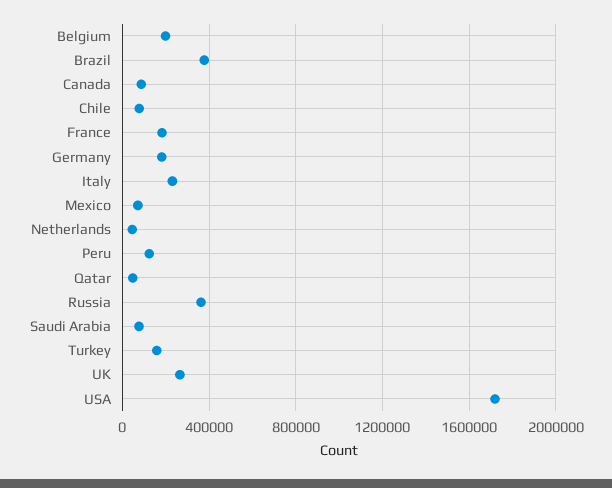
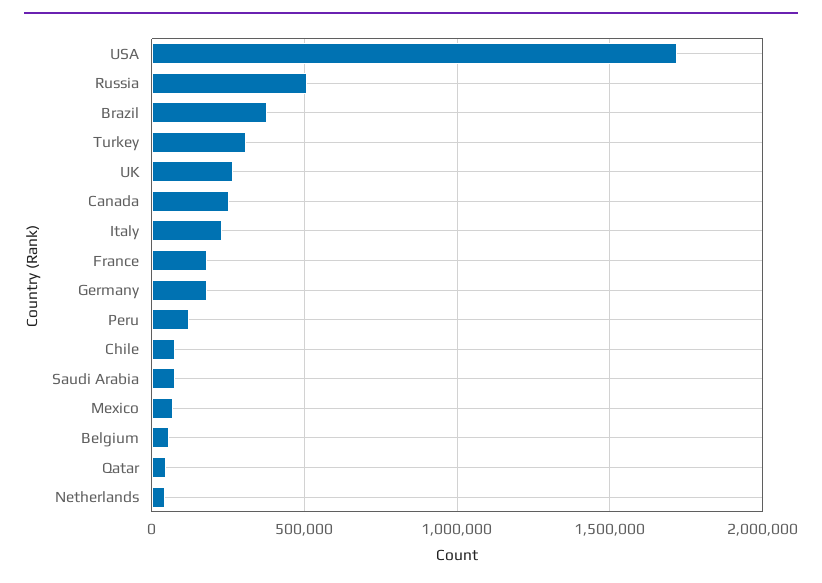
Belgium: 200000 -> 50000
Canada: 100000 -> 250000
Russia: 350000 -> 500000
Turkey: 150000 -> 300000

